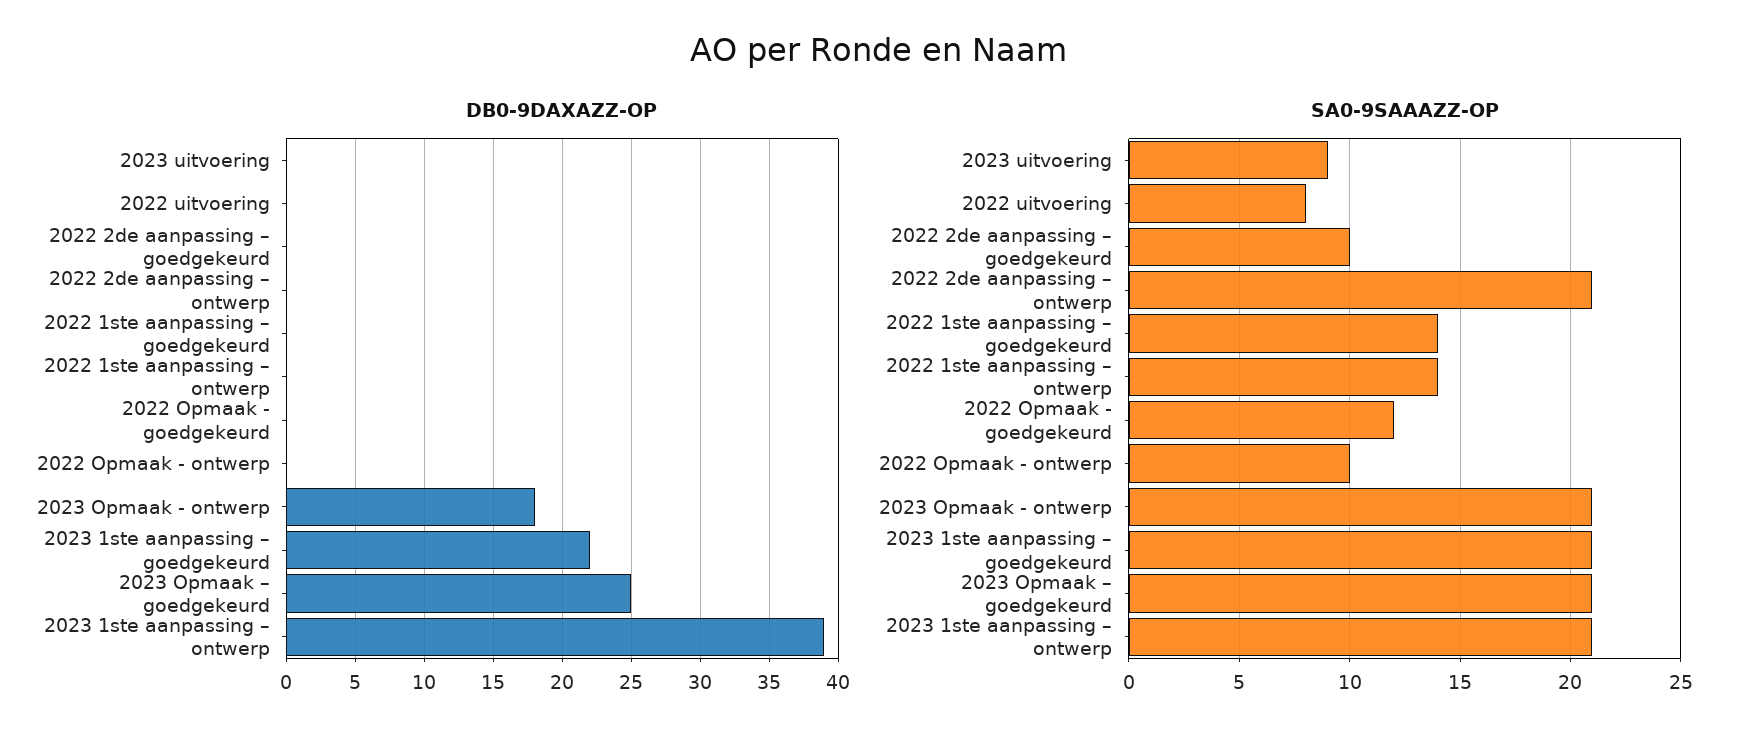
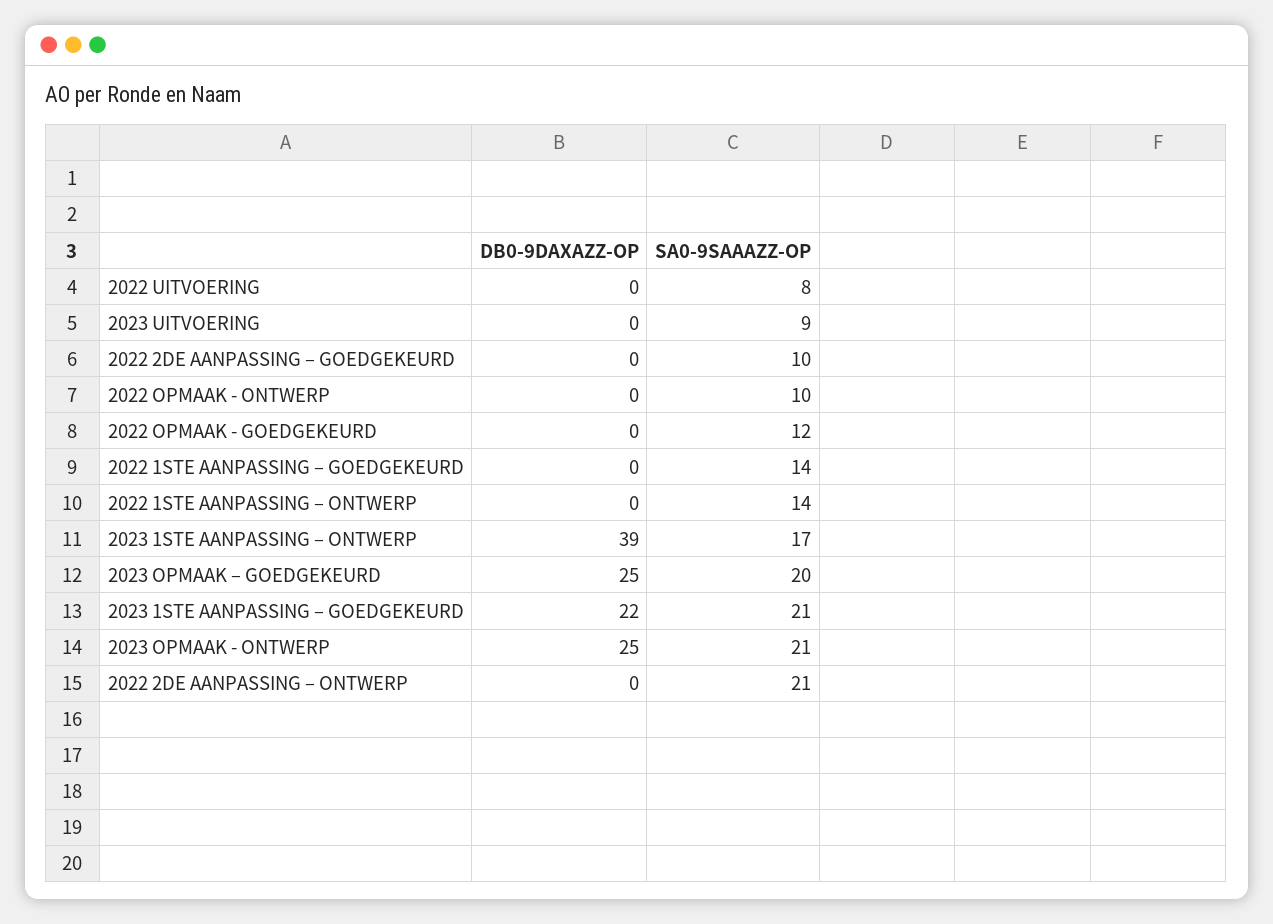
DB0-9DAXAZZ-OP, 2023 Opmaak - ontwerp: 18 -> 25
SA0-9SAAAZZ-OP, 2023 Opmaak – goedgekeurd: 21 -> 20
SA0-9SAAAZZ-OP, 2023 1ste aanpassing – ontwerp: 21 -> 17

